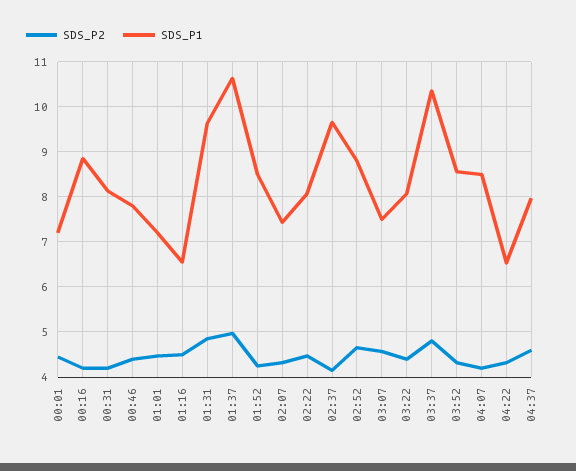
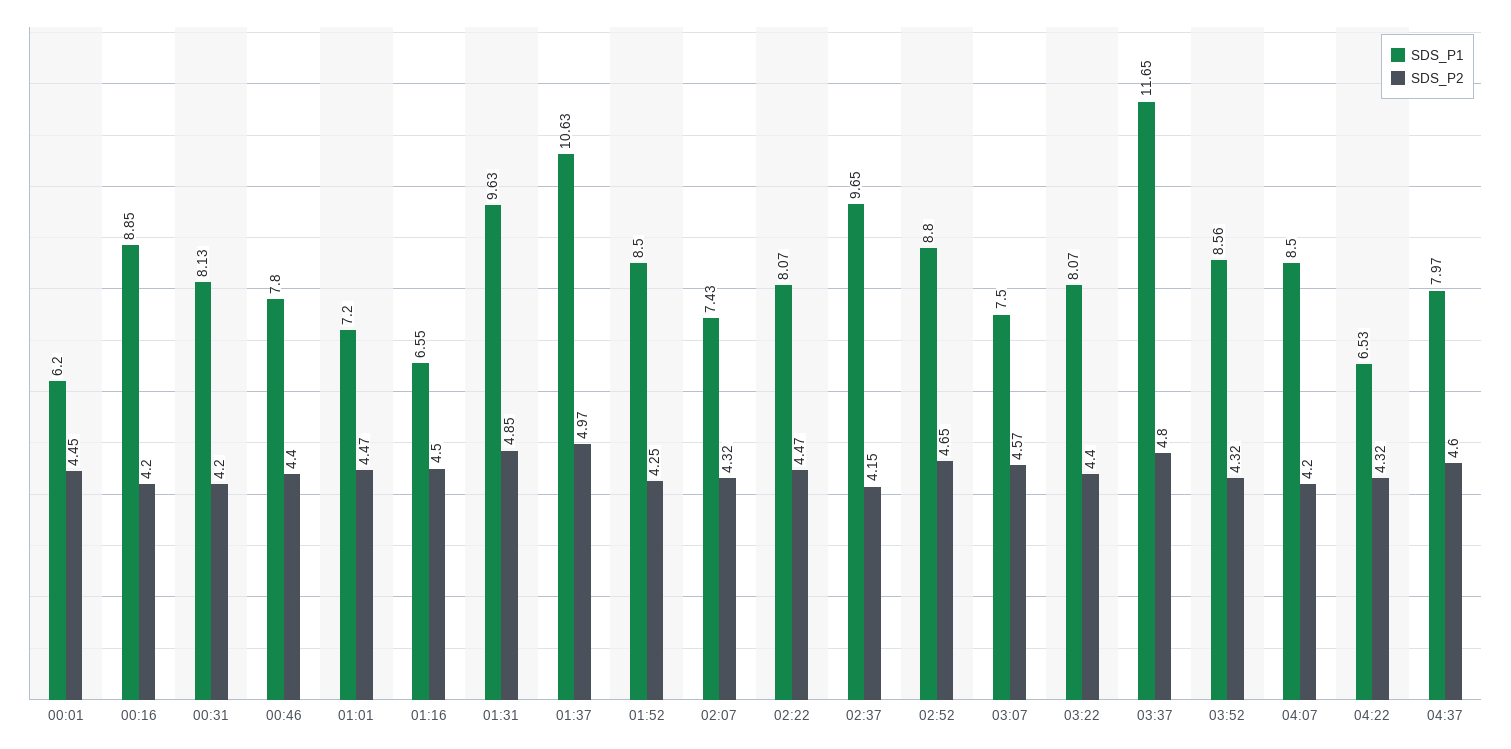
SDS_P1, 00:01: 7.2 -> 6.2
SDS_P1, 03:37: 10.4 -> 11.65

